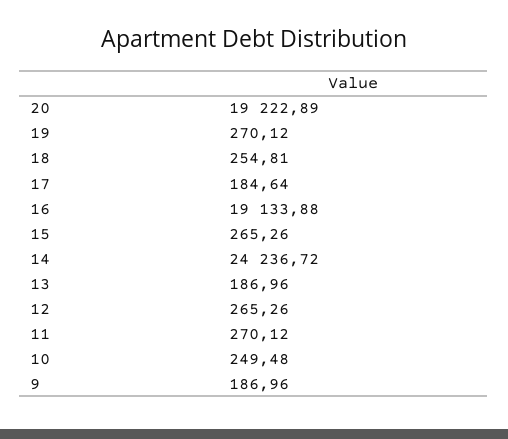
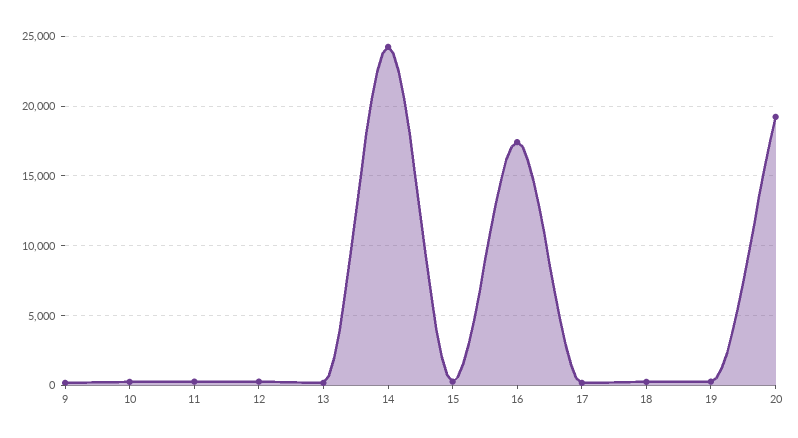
16: 19133.88 -> 17500

